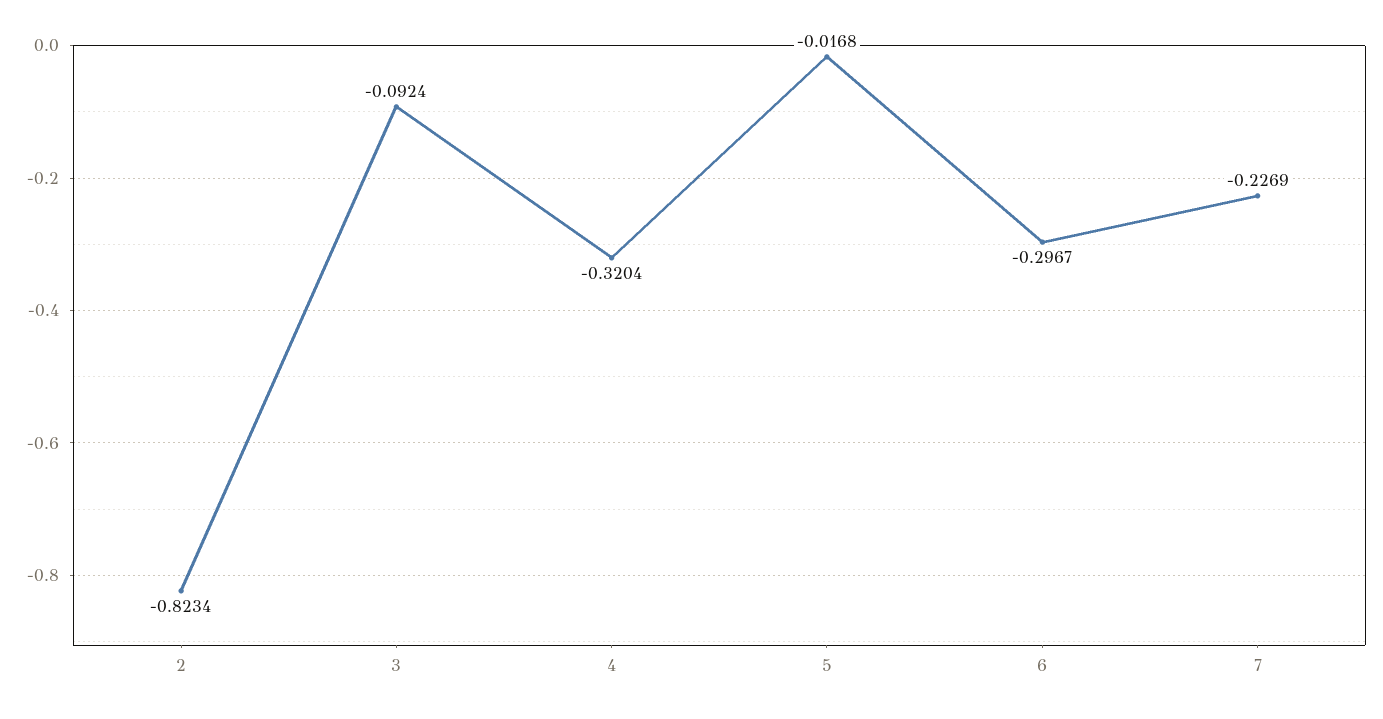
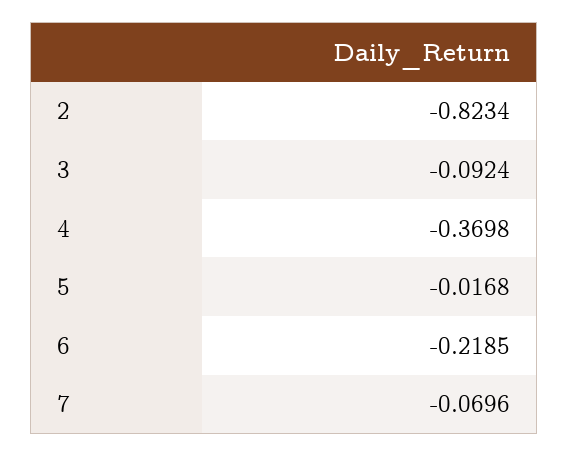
4: -0.3204 -> -0.3698
6: -0.2967 -> -0.2185
7: -0.2269 -> -0.0696

